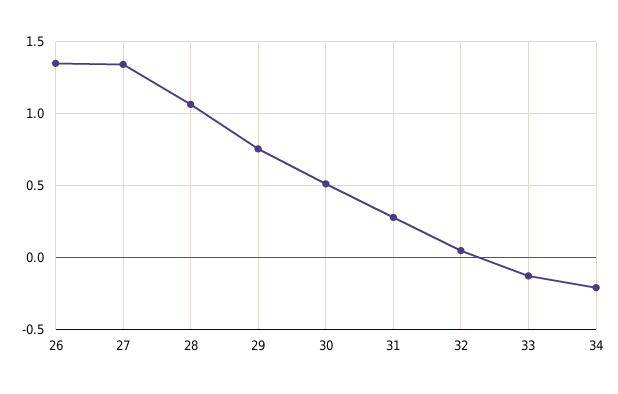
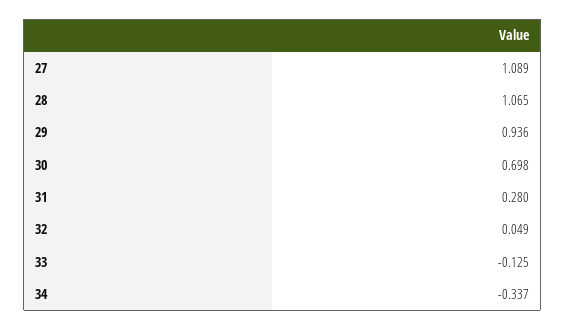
26: 1.35 -> none
27: 1.35 -> 1.089
29: 0.75 -> 0.936
30: 0.5 -> 0.698
34: -0.2 -> -0.337

